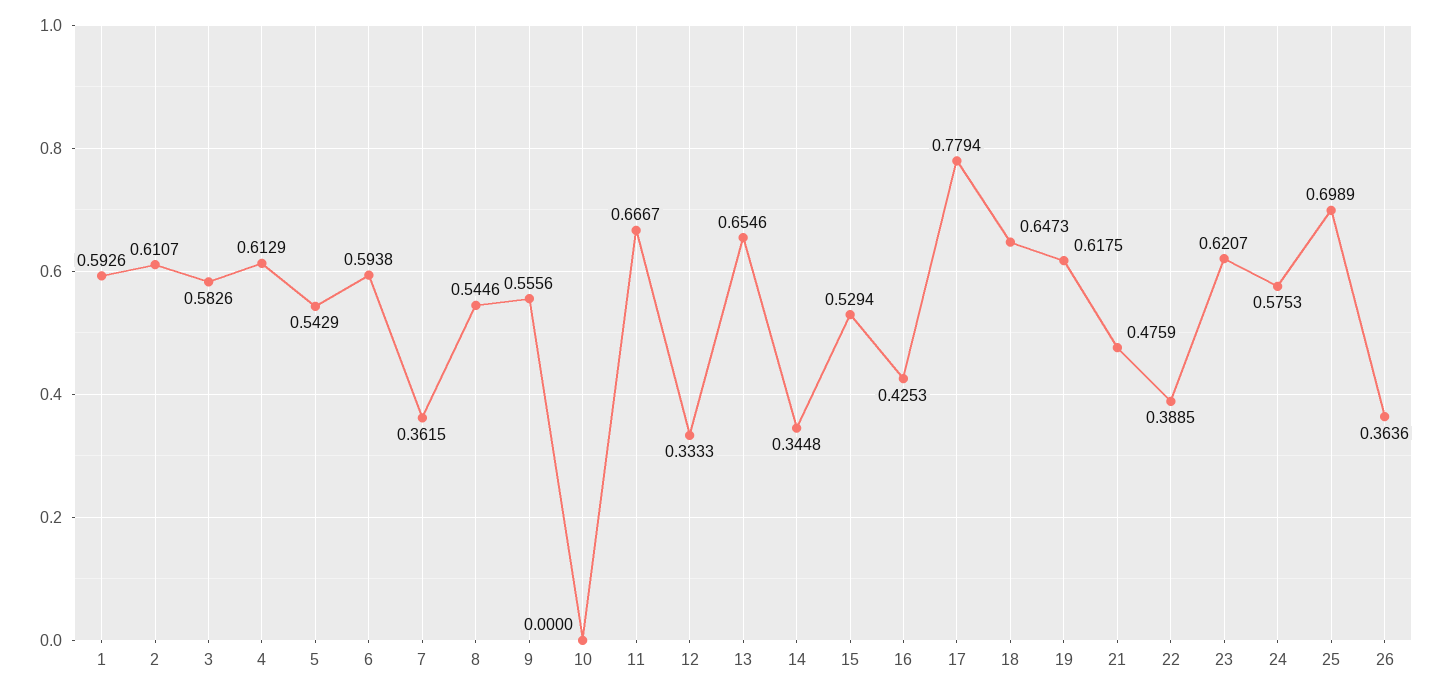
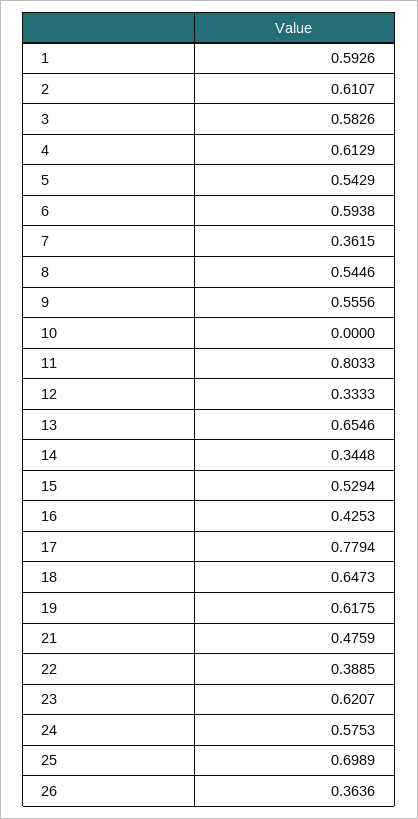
11: 0.6667 -> 0.8033

